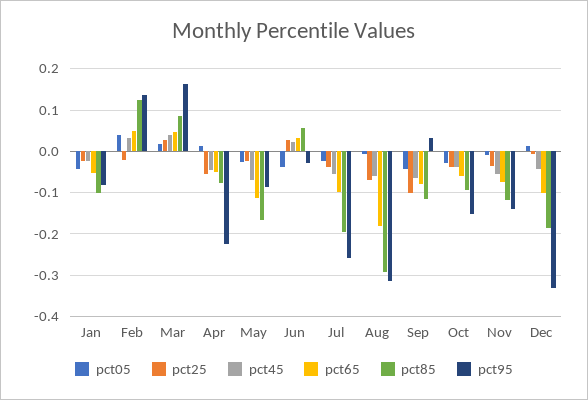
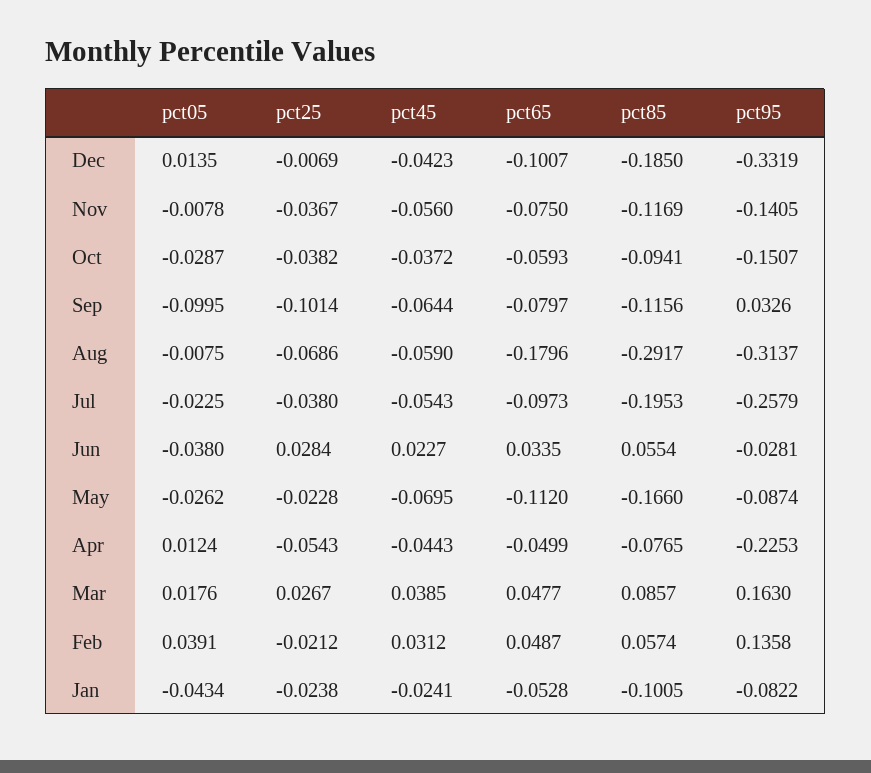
pct85, Feb: 0.12 -> 0.0574
pct05, Sep: -0.04 -> -0.0995

